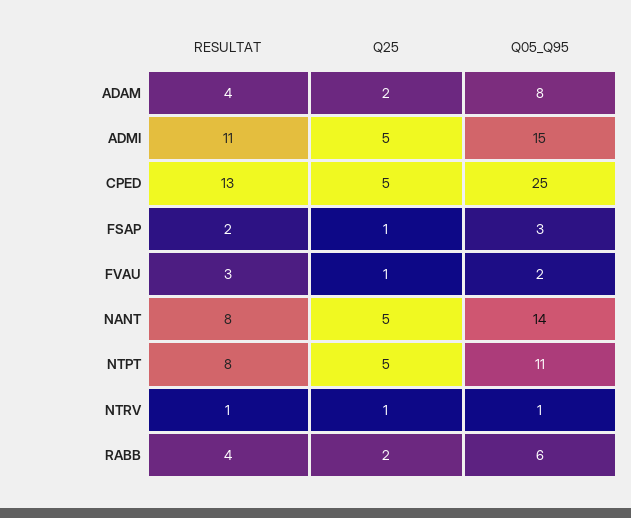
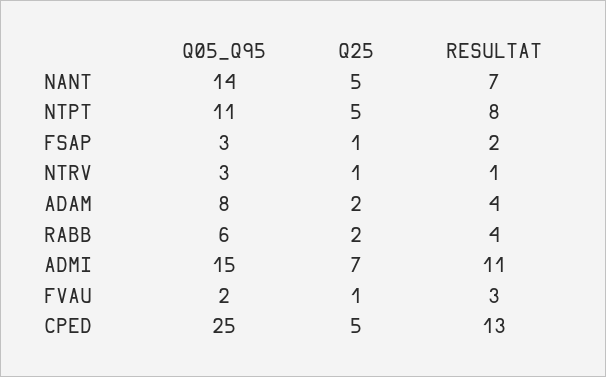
Q25, ADMI: 5 -> 7
RESULTAT, NANT: 8 -> 7
Q05_Q95, NTRV: 1 -> 3

